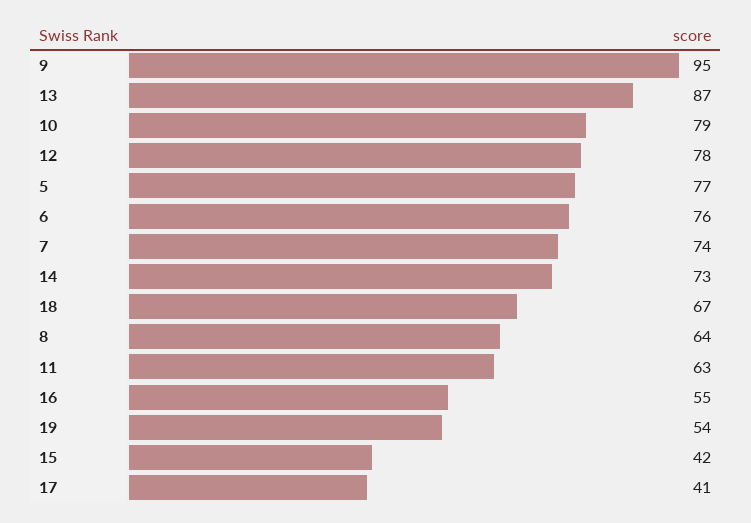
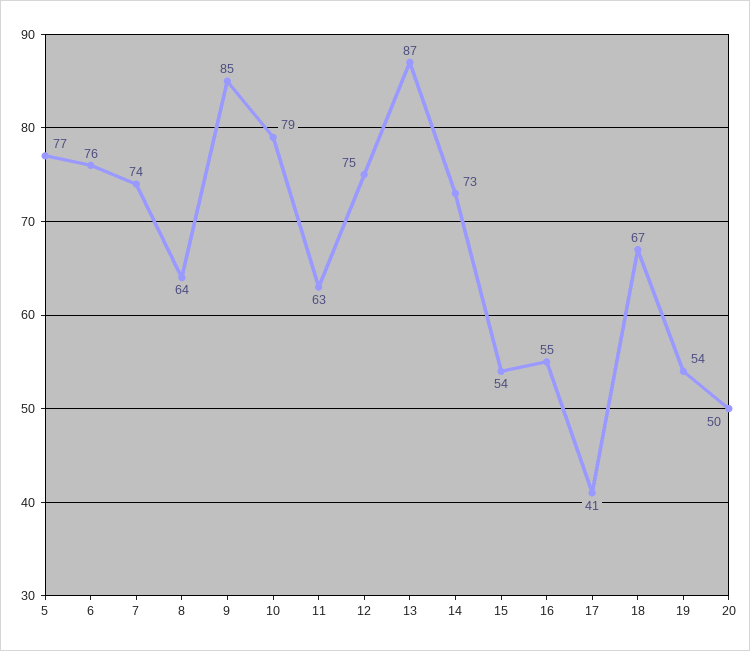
9: 95 -> 85
12: 78 -> 75
15: 42 -> 54
20: none -> 50

